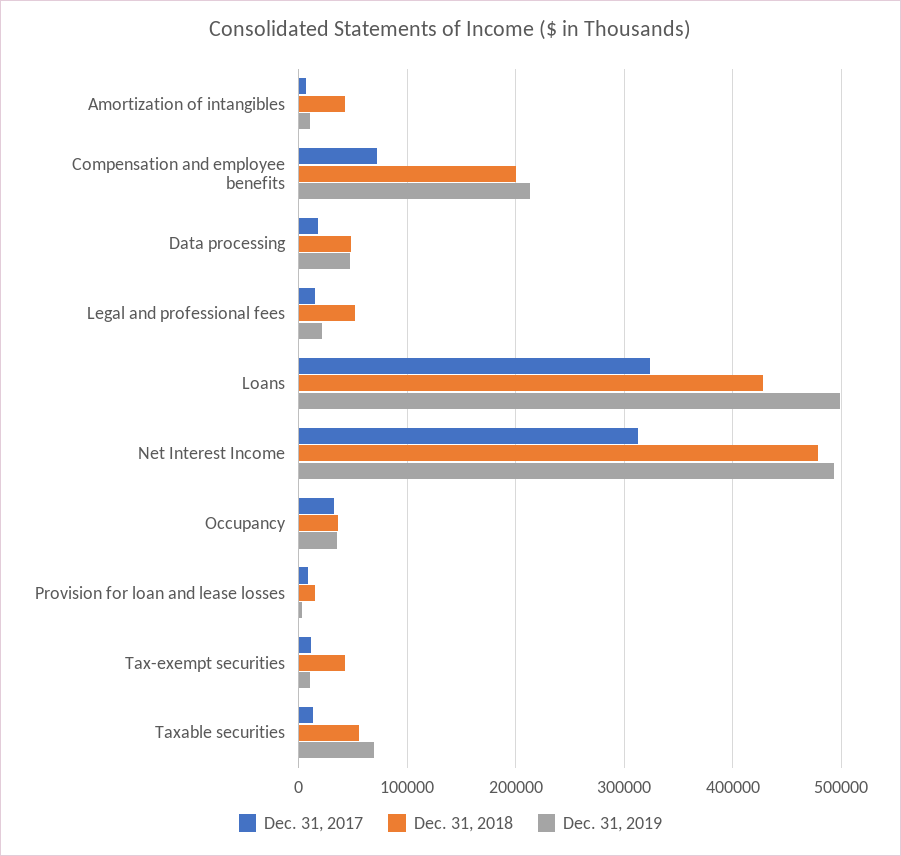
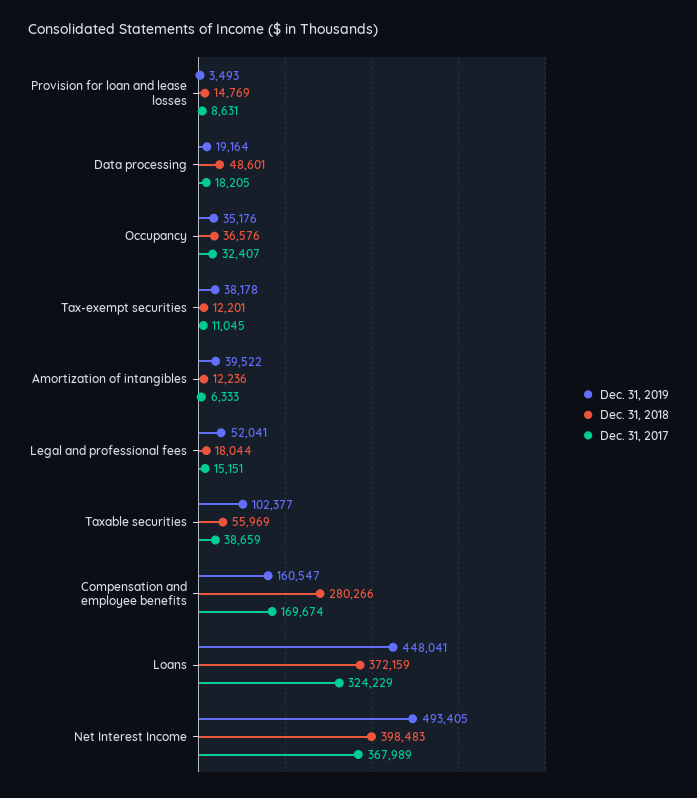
Dec. 31, 2018, Amortization of intangibles: 40000 -> 12236
Dec. 31, 2019, Amortization of intangibles: 10000 -> 39522
Dec. 31, 2017, Compensation and employee benefits: 70000 -> 169674
Dec. 31, 2018, Compensation and employee benefits: 200000 -> 280266
Dec. 31, 2019, Compensation and employee benefits: 210000 -> 160547
Dec. 31, 2019, Data processing: 50000 -> 19164
Dec. 31, 2018, Legal and professional fees: 50000 -> 18044
Dec. 31, 2019, Legal and professional fees: 20000 -> 52041
Dec. 31, 2018, Loans: 430000 -> 372159
Dec. 31, 2019, Loans: 500000 -> 448041
Dec. 31, 2017, Net Interest Income: 310000 -> 367989
Dec. 31, 2018, Net Interest Income: 480000 -> 398483
Dec. 31, 2018, Tax-exempt securities: 40000 -> 12201
Dec. 31, 2019, Tax-exempt securities: 10000 -> 38178
Dec. 31, 2017, Taxable securities: 10000 -> 38659
Dec. 31, 2019, Taxable securities: 70000 -> 102377

